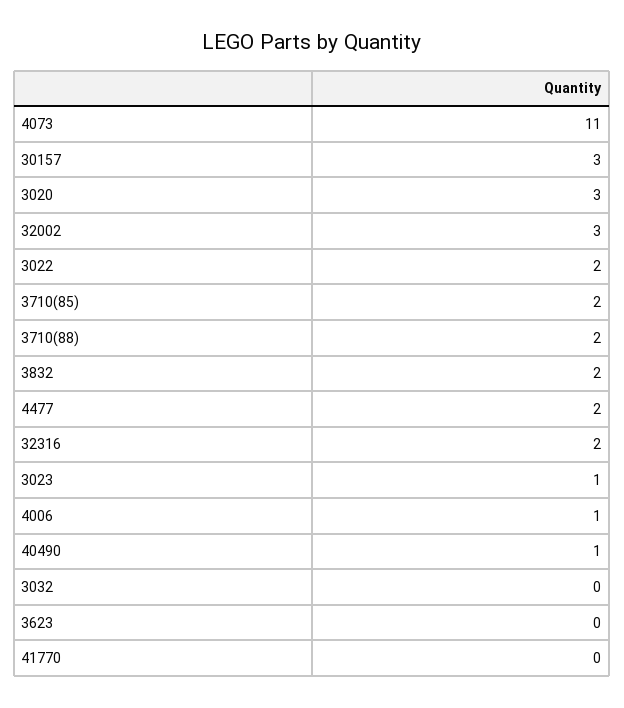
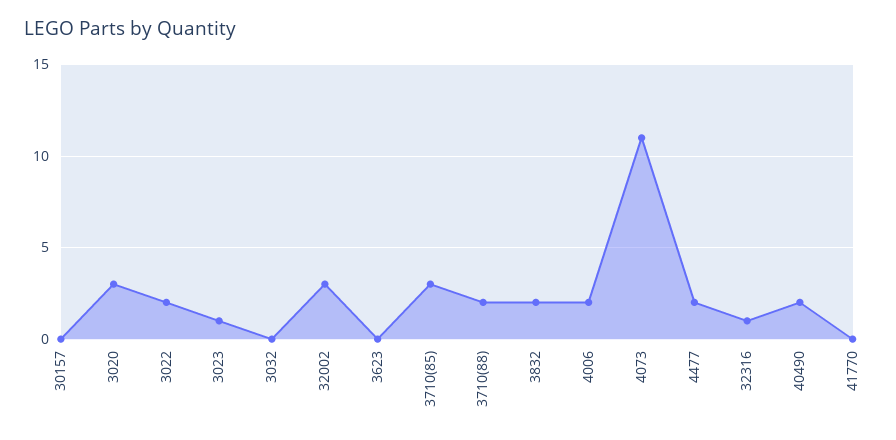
30157: 3 -> 0
3710(85): 2 -> 3
32316: 2 -> 1
4006: 1 -> 2
40490: 1 -> 2

